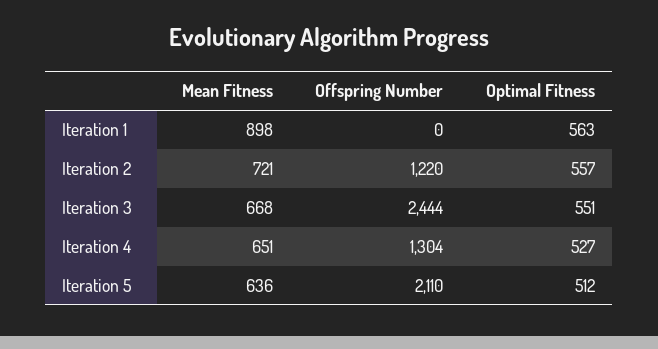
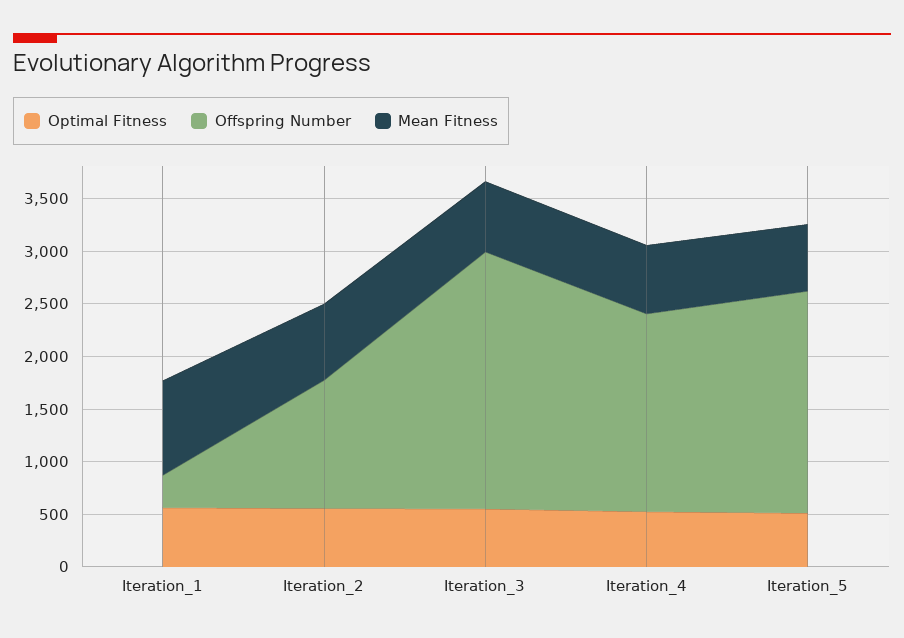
Offspring Number, Iteration 1: 0 -> 300
Offspring Number, Iteration 4: 1304 -> 1900

